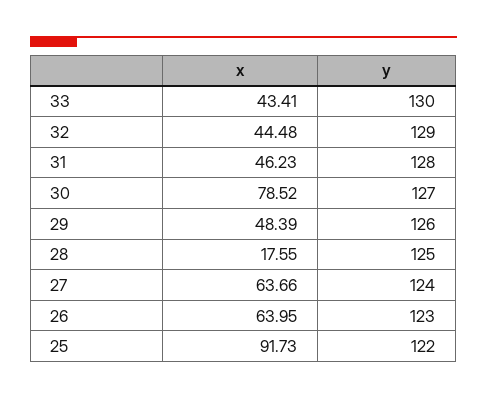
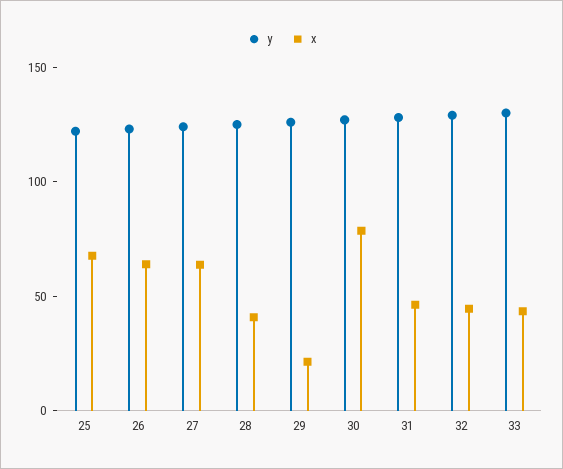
x, 29: 48.39 -> 20
x, 28: 17.55 -> 40
x, 25: 91.73 -> 70

